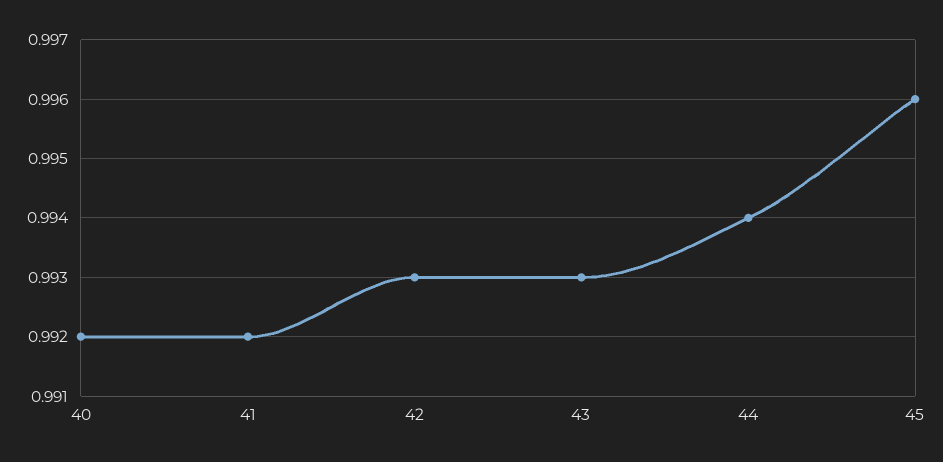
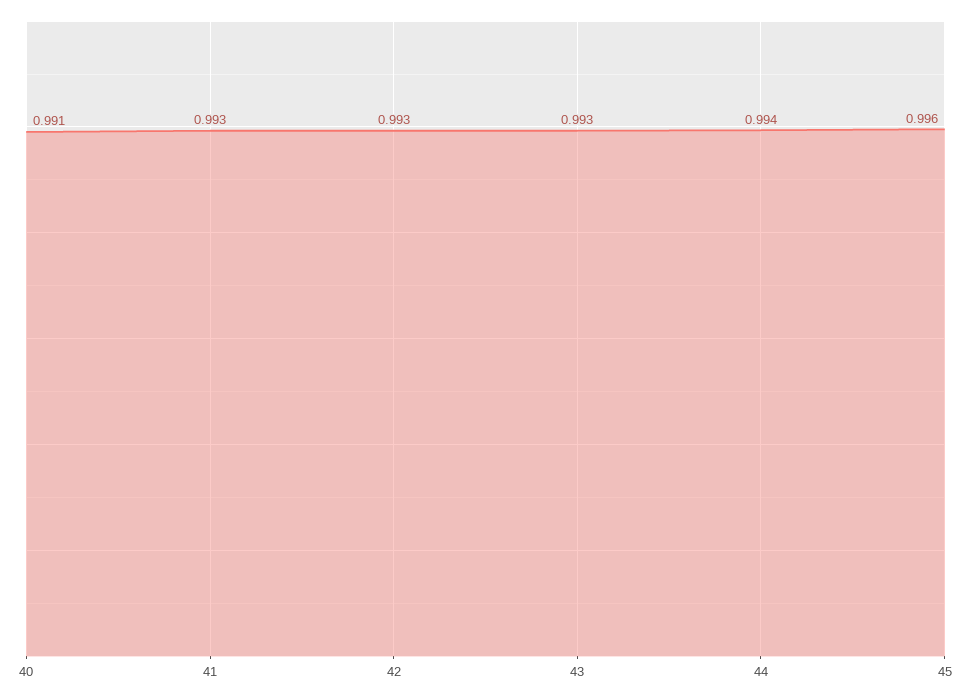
40: 0.992 -> 0.991
41: 0.992 -> 0.993

